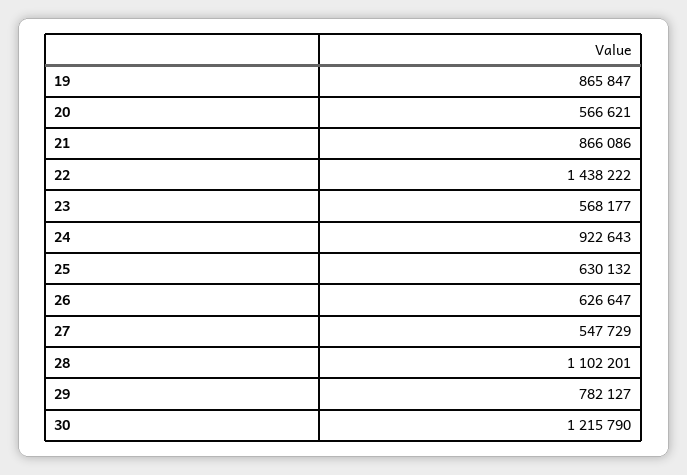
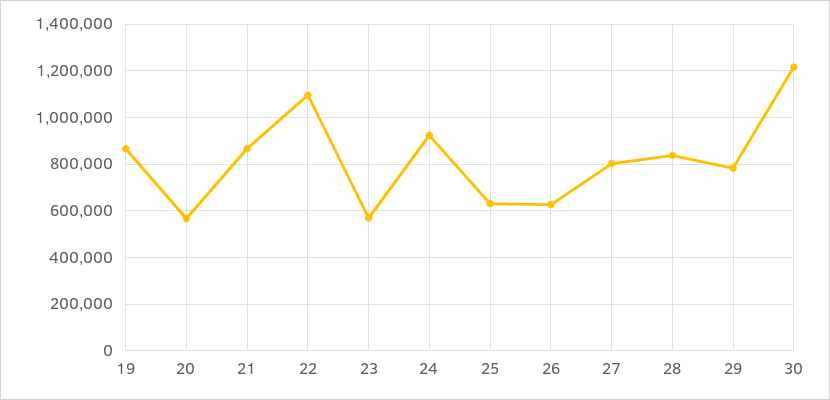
22: 1438222 -> 1100000
27: 547729 -> 800000
28: 1102201 -> 850000

